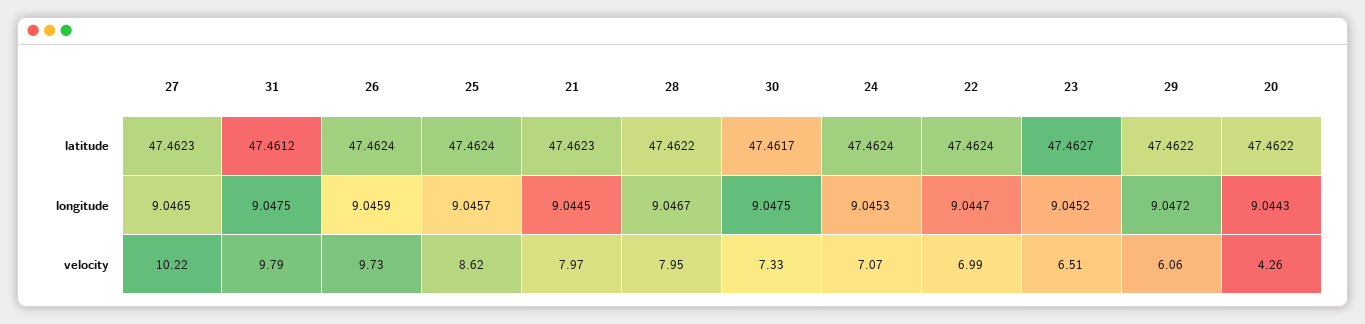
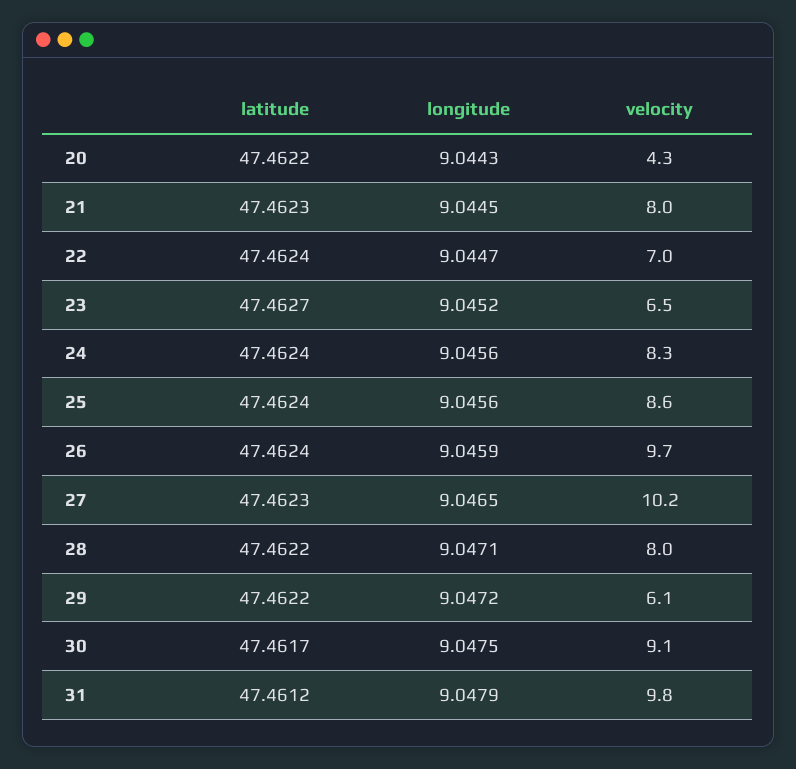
31, longitude: 9.0475 -> 9.0479
25, longitude: 9.0457 -> 9.0456
28, longitude: 9.0467 -> 9.0471
24, longitude: 9.0453 -> 9.0456
30, velocity: 7.33 -> 9.1
24, velocity: 7.07 -> 8.3

